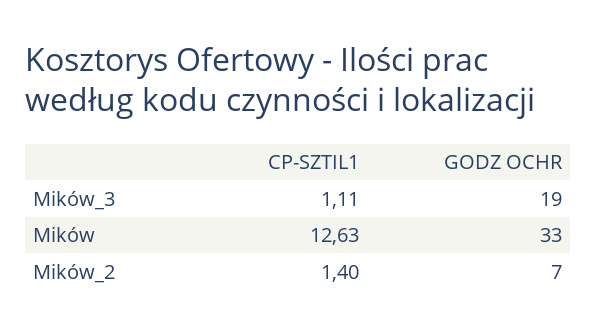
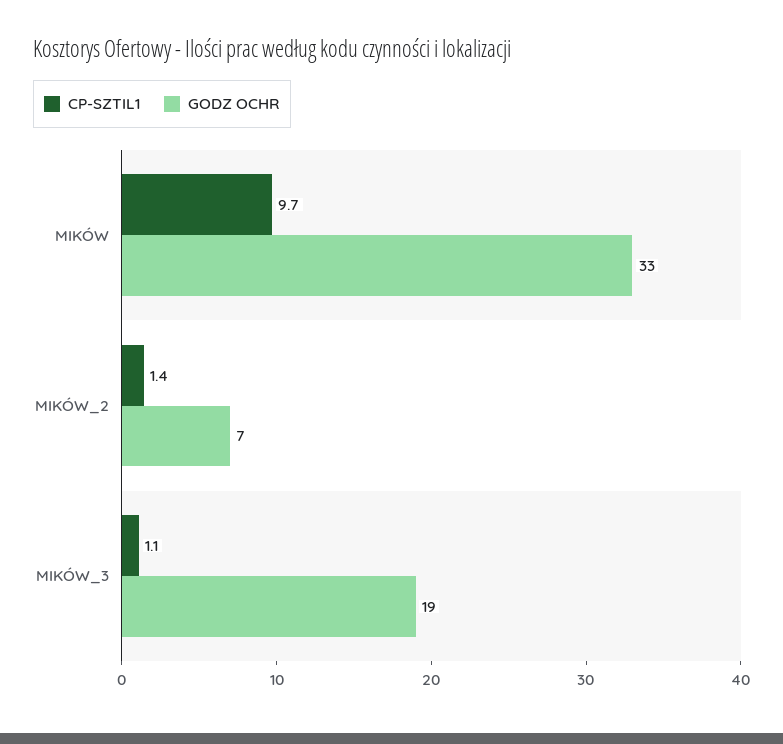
CP-SZTIL1, Mików: 12.63 -> 9.7

